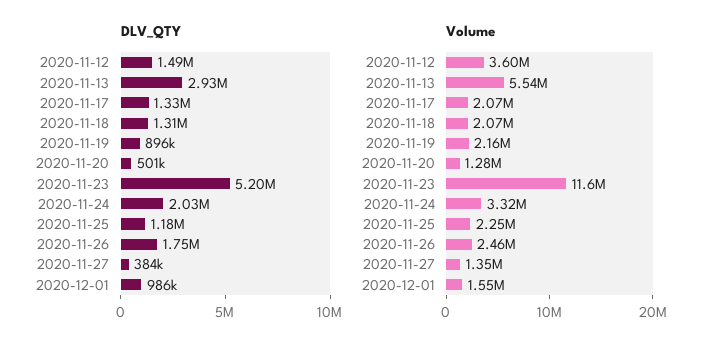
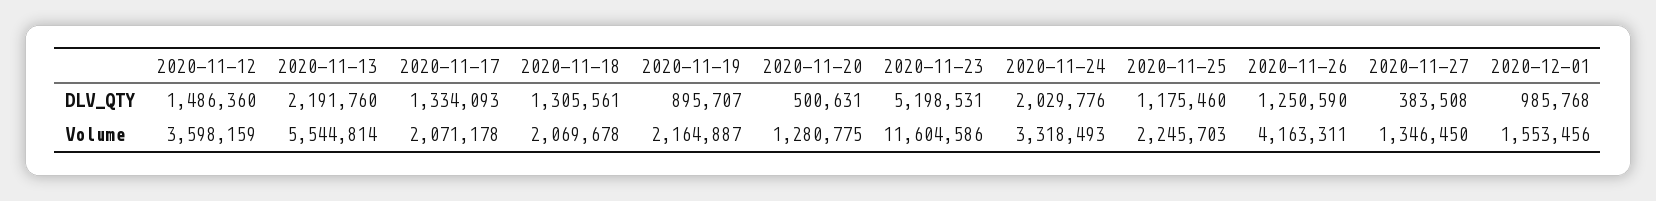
DLV_QTY, 2020-11-13: 2930000 -> 2191760
DLV_QTY, 2020-11-26: 1750000 -> 1250590
Volume, 2020-11-26: 2460000 -> 4163311

